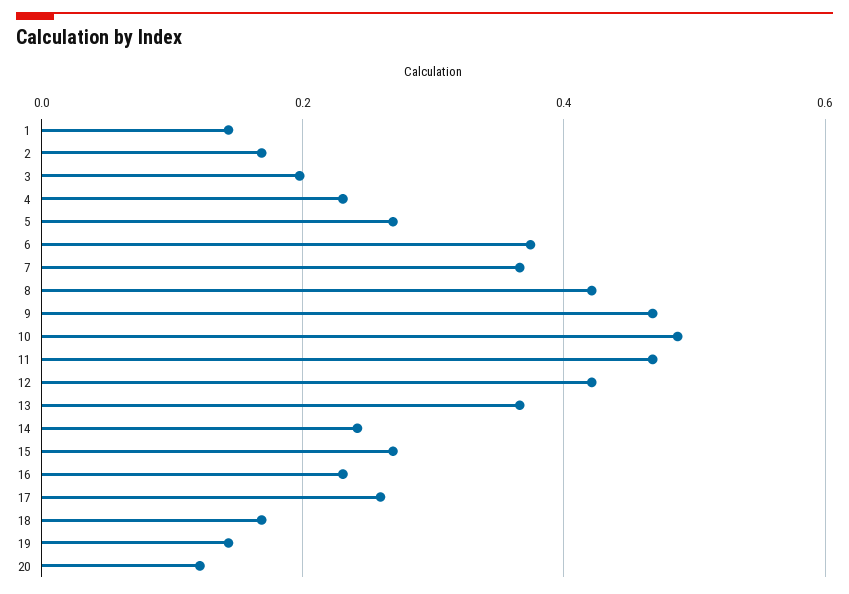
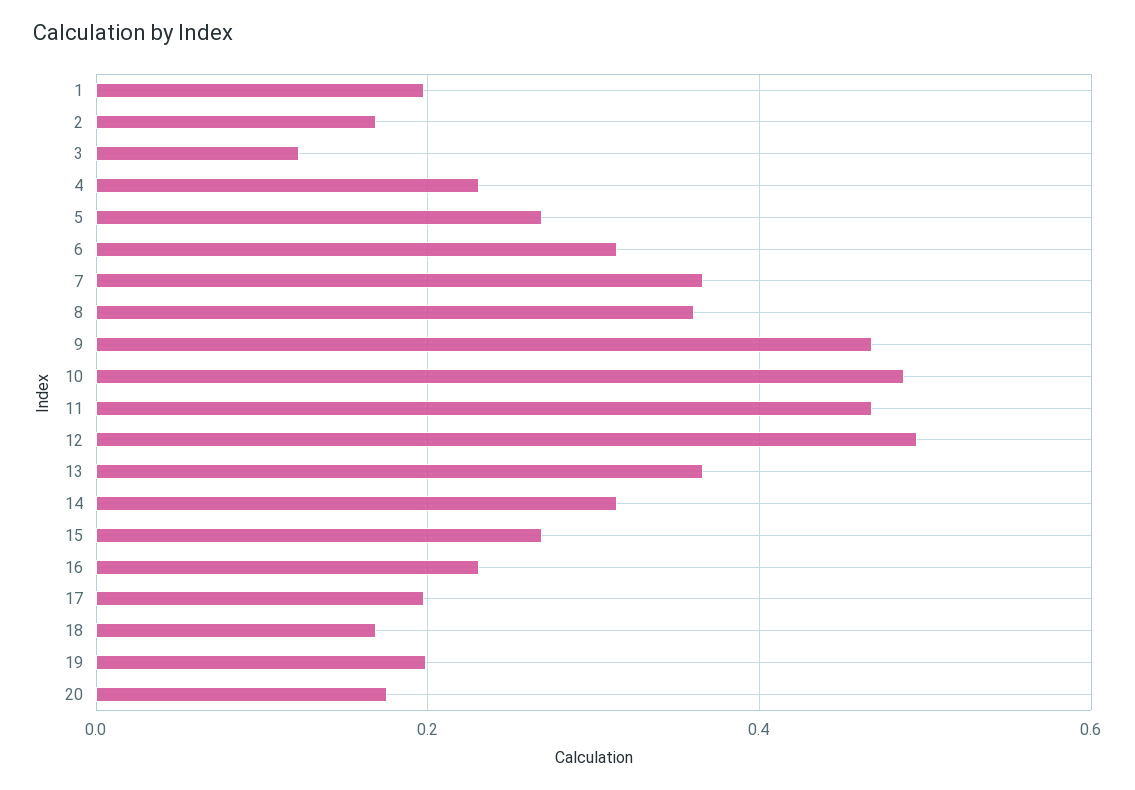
1: 0.14 -> 0.2
3: 0.2 -> 0.12
6: 0.38 -> 0.32
8: 0.42 -> 0.36
12: 0.42 -> 0.5
14: 0.24 -> 0.32
17: 0.26 -> 0.2
19: 0.14 -> 0.2
20: 0.12 -> 0.18

